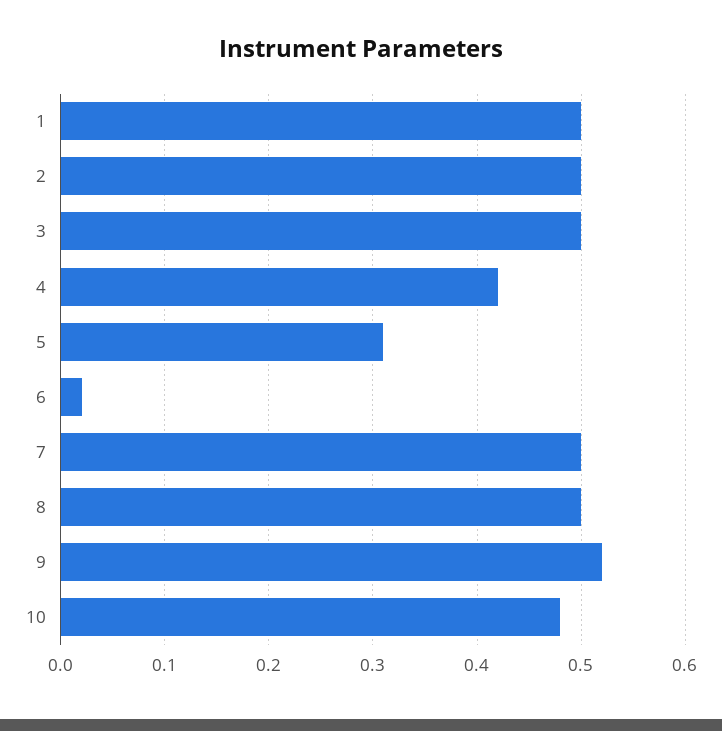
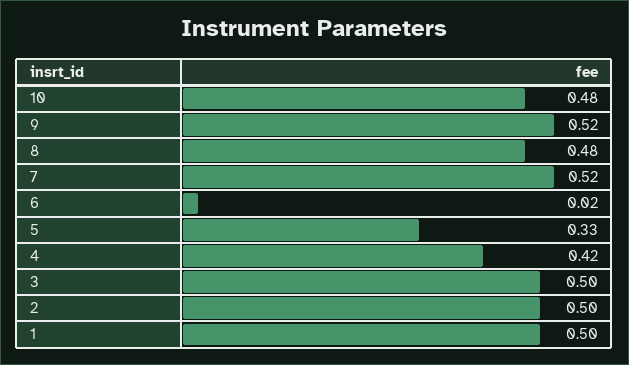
5: 0.31 -> 0.33
7: 0.5 -> 0.52
8: 0.5 -> 0.48

